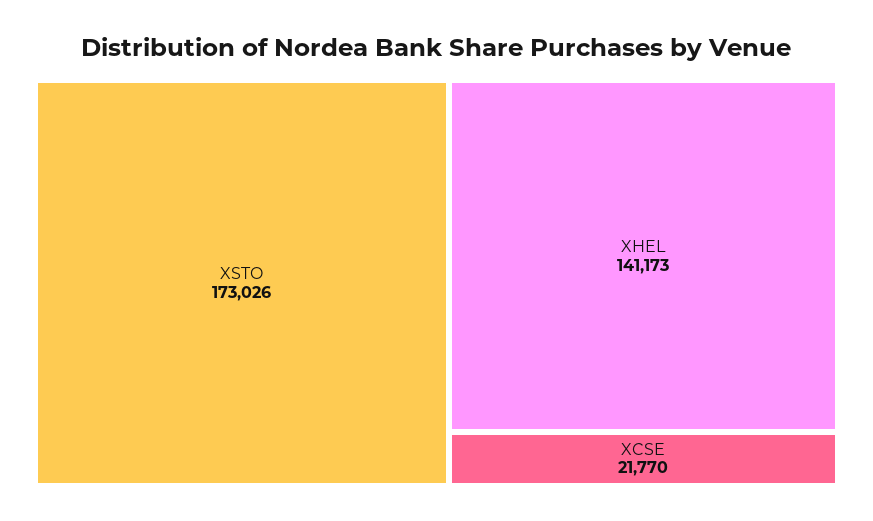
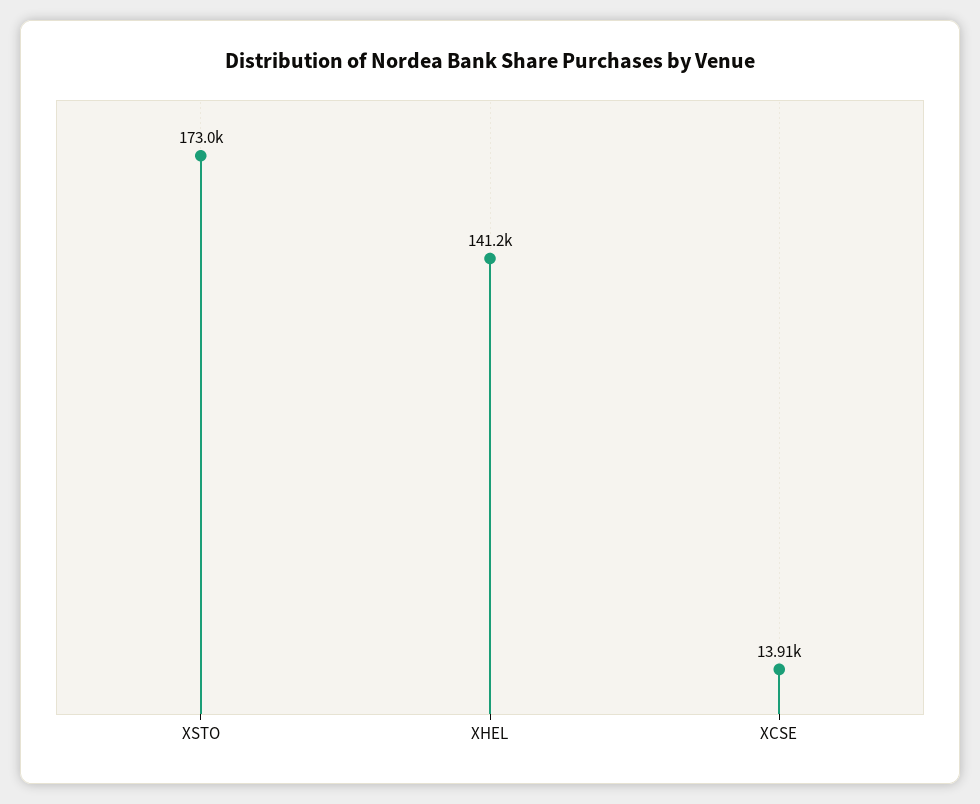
XCSE: 21770 -> 13910

